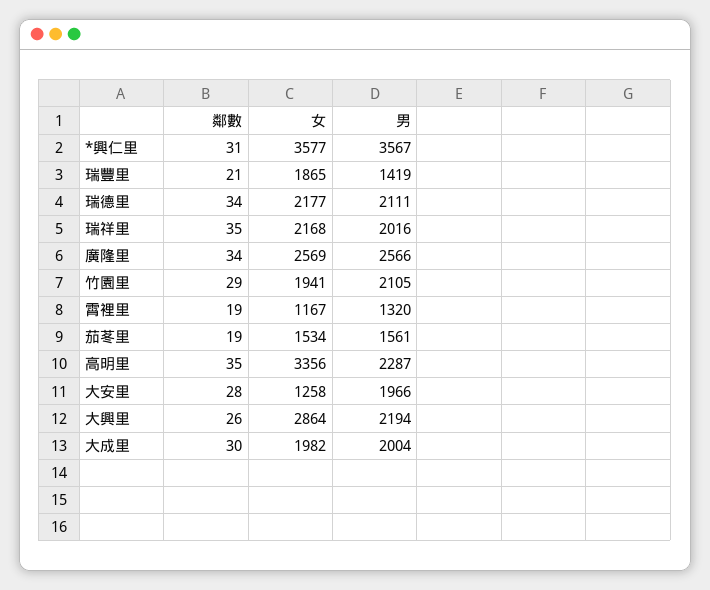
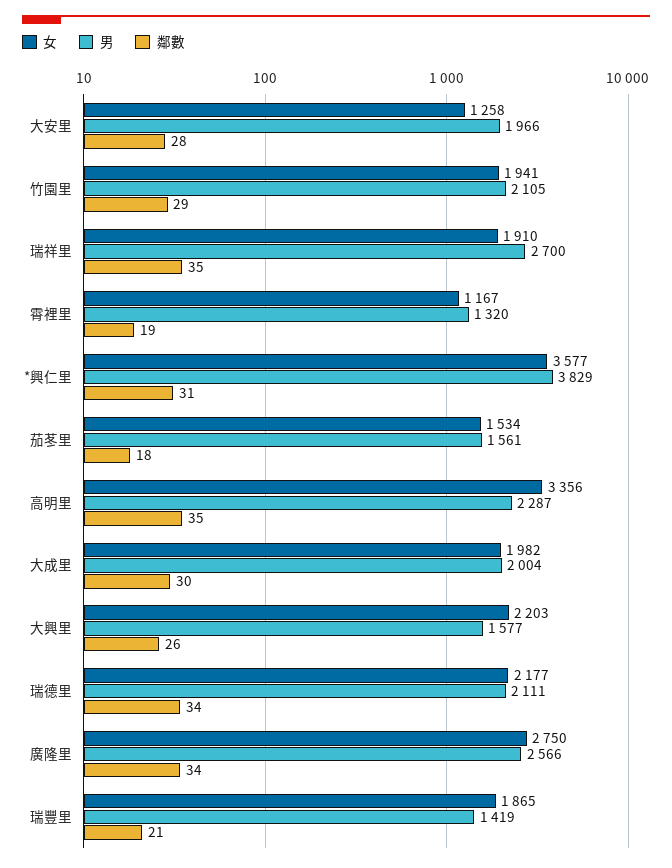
男, *興仁里: 3567 -> 3829
女, 瑞祥里: 2168 -> 1910
男, 瑞祥里: 2016 -> 2700
女, 廣隆里: 2569 -> 2750
鄰數, 茄苳里: 19 -> 18
女, 大興里: 2864 -> 2203
男, 大興里: 2194 -> 1577

